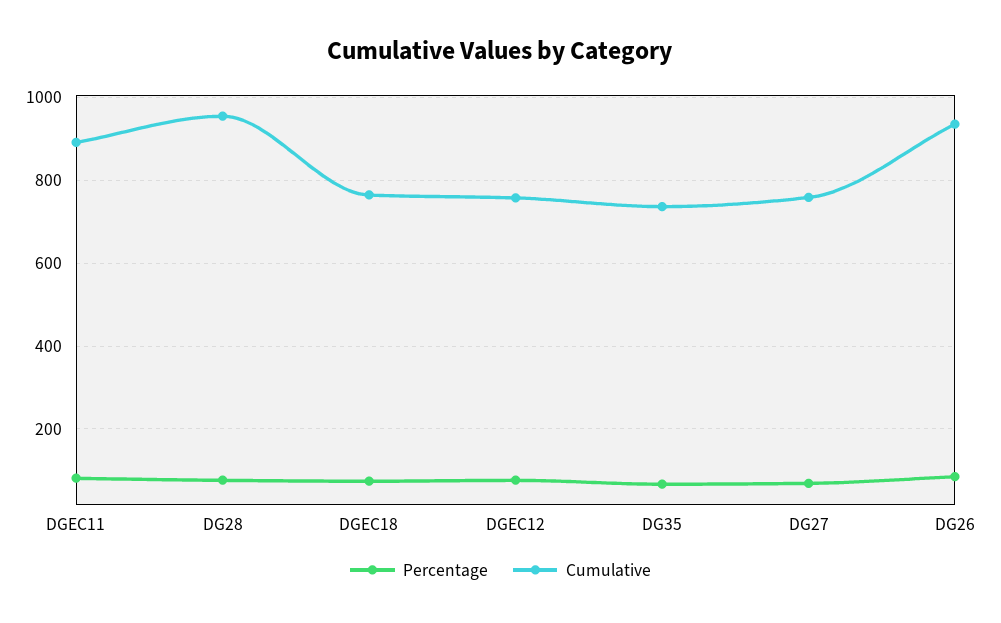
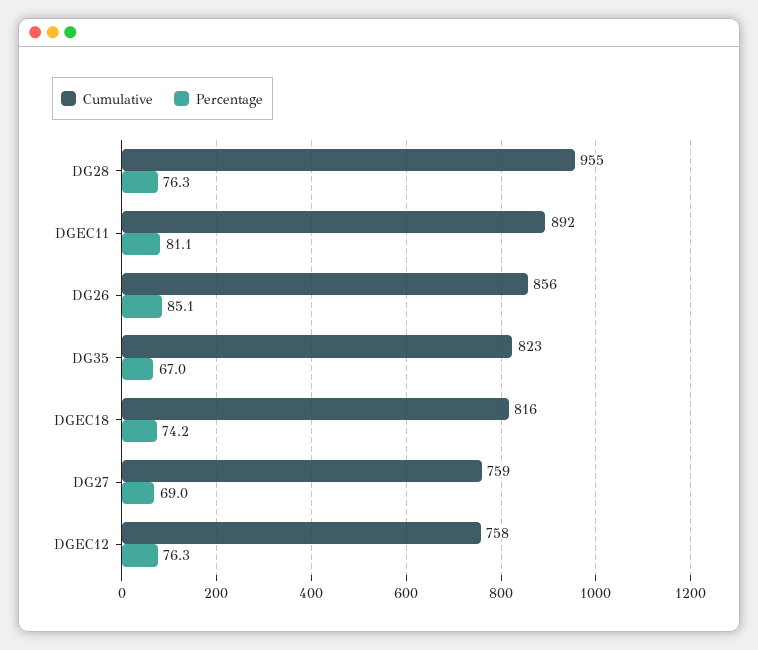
Cumulative, DGEC18: 760 -> 816
Cumulative, DG35: 740 -> 823
Cumulative, DG26: 940 -> 856

